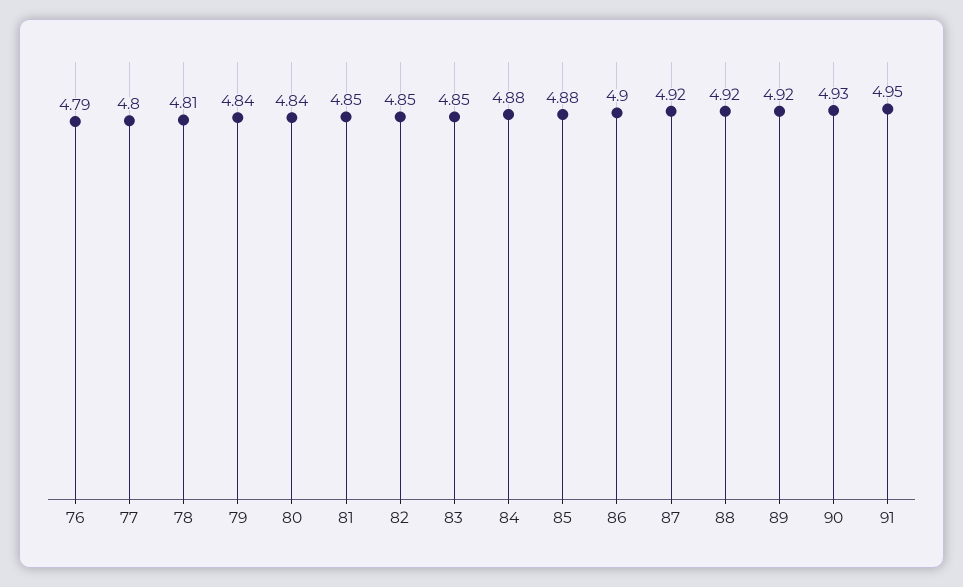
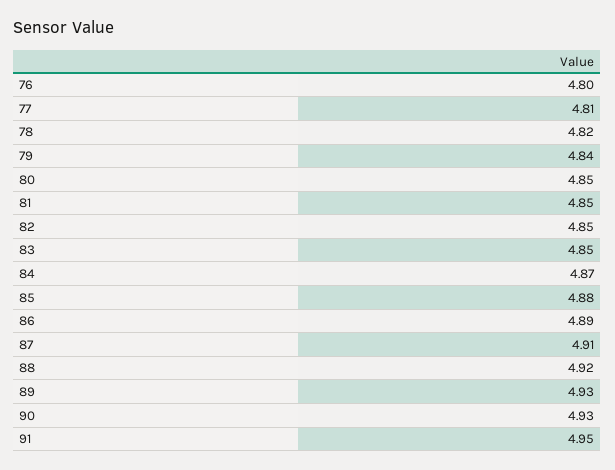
76: 4.79 -> 4.8
77: 4.8 -> 4.81
78: 4.81 -> 4.82
80: 4.84 -> 4.85
84: 4.88 -> 4.87
86: 4.9 -> 4.89
87: 4.92 -> 4.91
89: 4.92 -> 4.93

